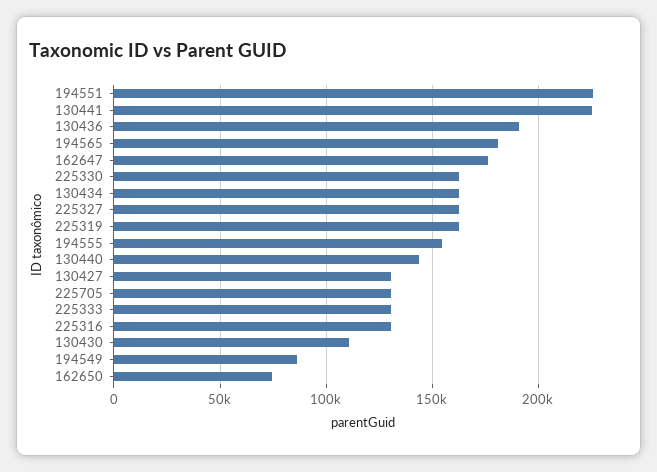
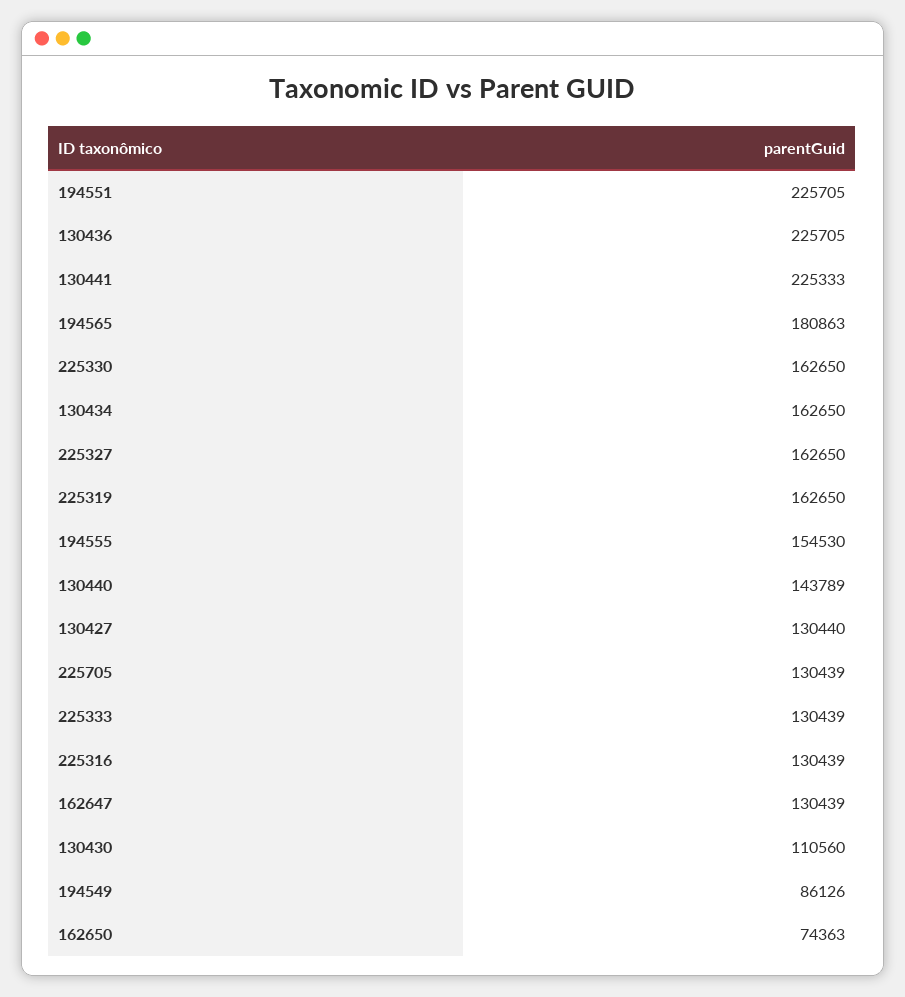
130436: 190000 -> 225705
162647: 175000 -> 130439

